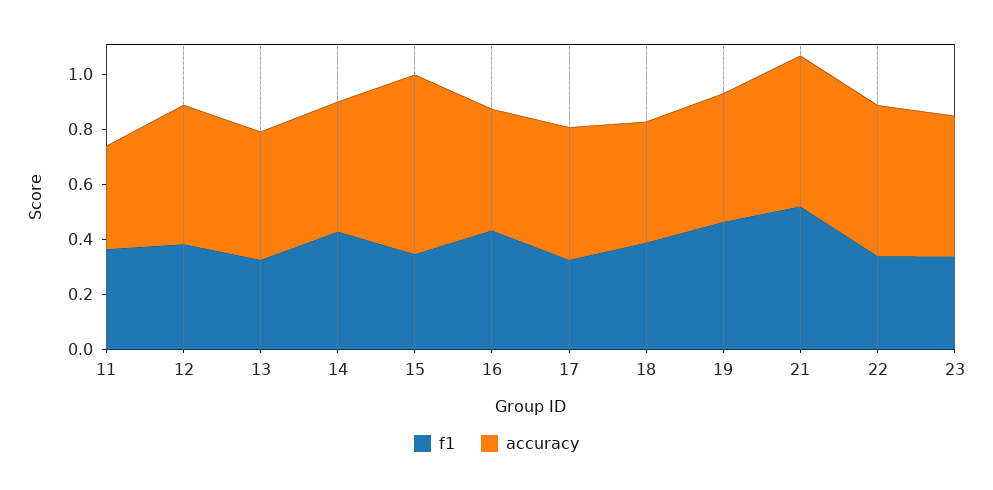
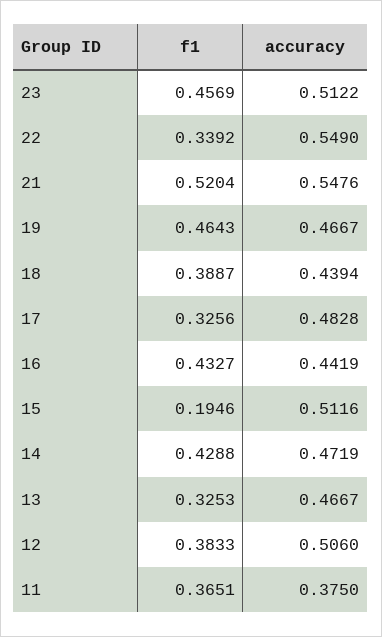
f1, 15: 0.35 -> 0.1946
accuracy, 15: 0.65 -> 0.5116
f1, 23: 0.35 -> 0.4569

